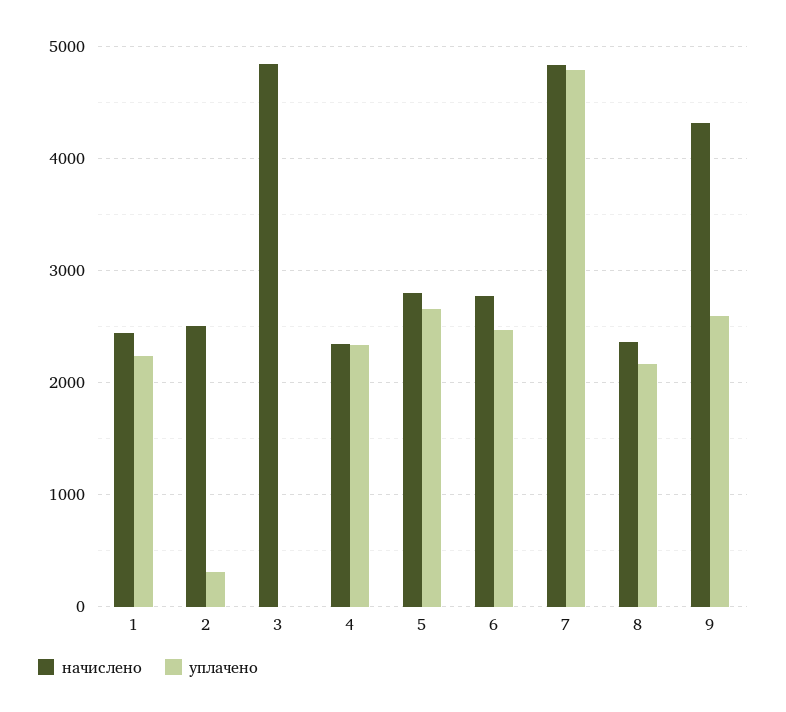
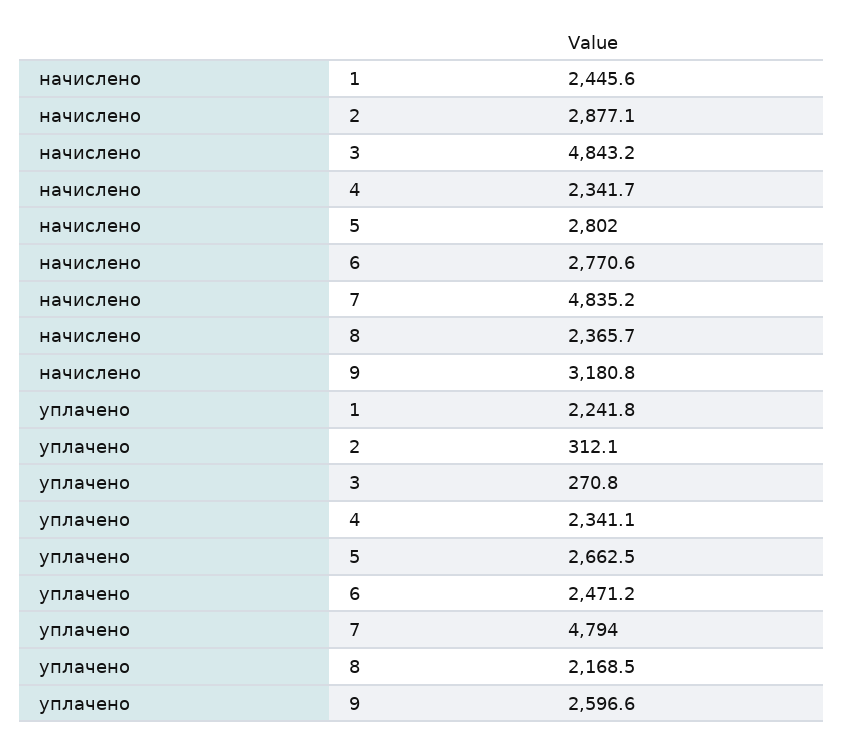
начислено, 2: 2500 -> 2877.1
уплачено, 3: 0 -> 270.8
начислено, 9: 4300 -> 3180.8

